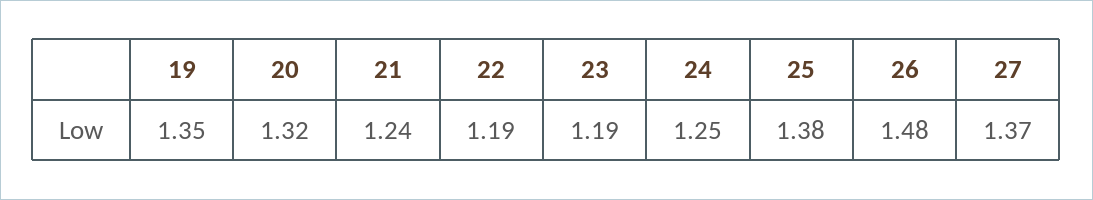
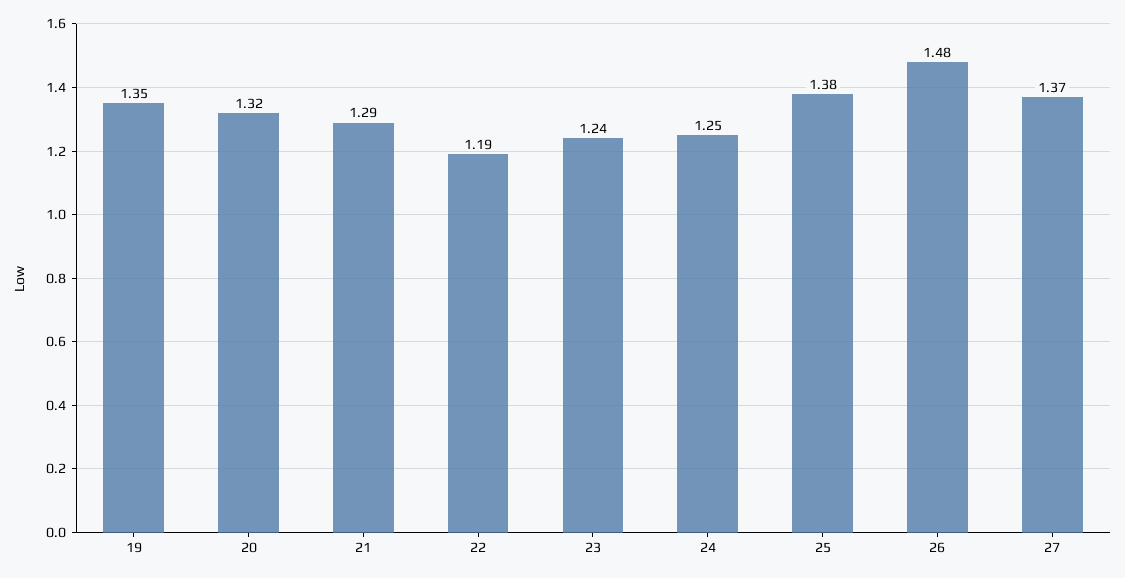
21: 1.24 -> 1.29
23: 1.19 -> 1.24

